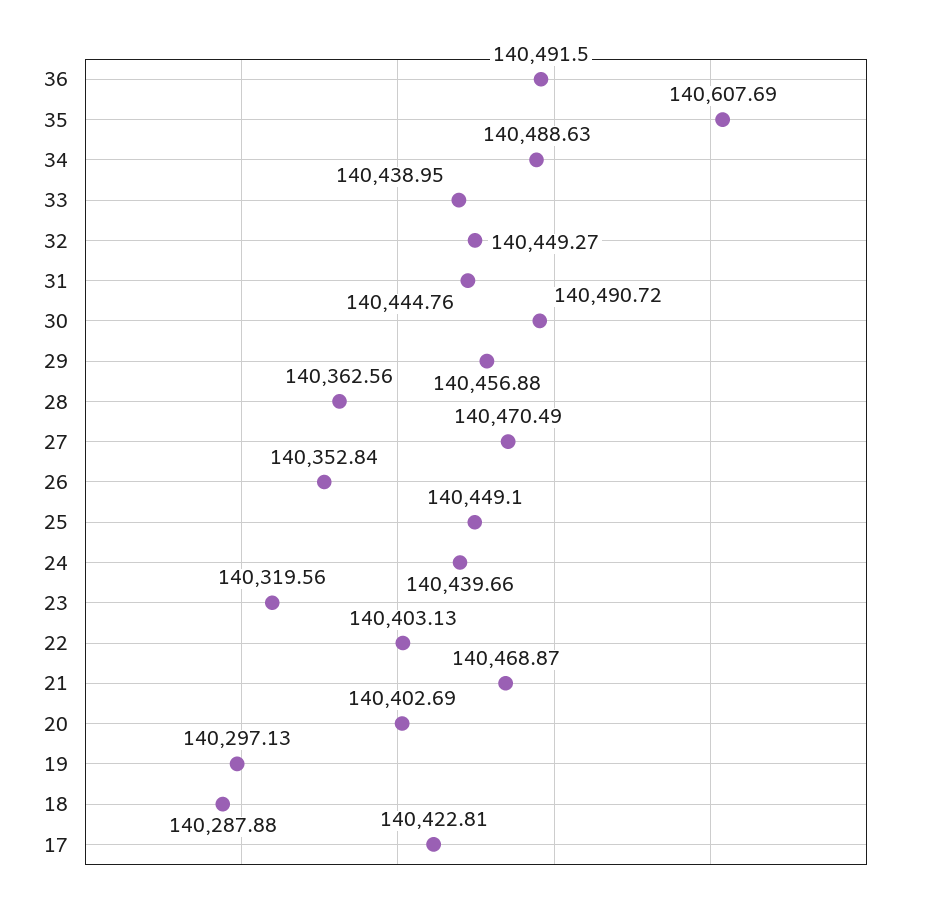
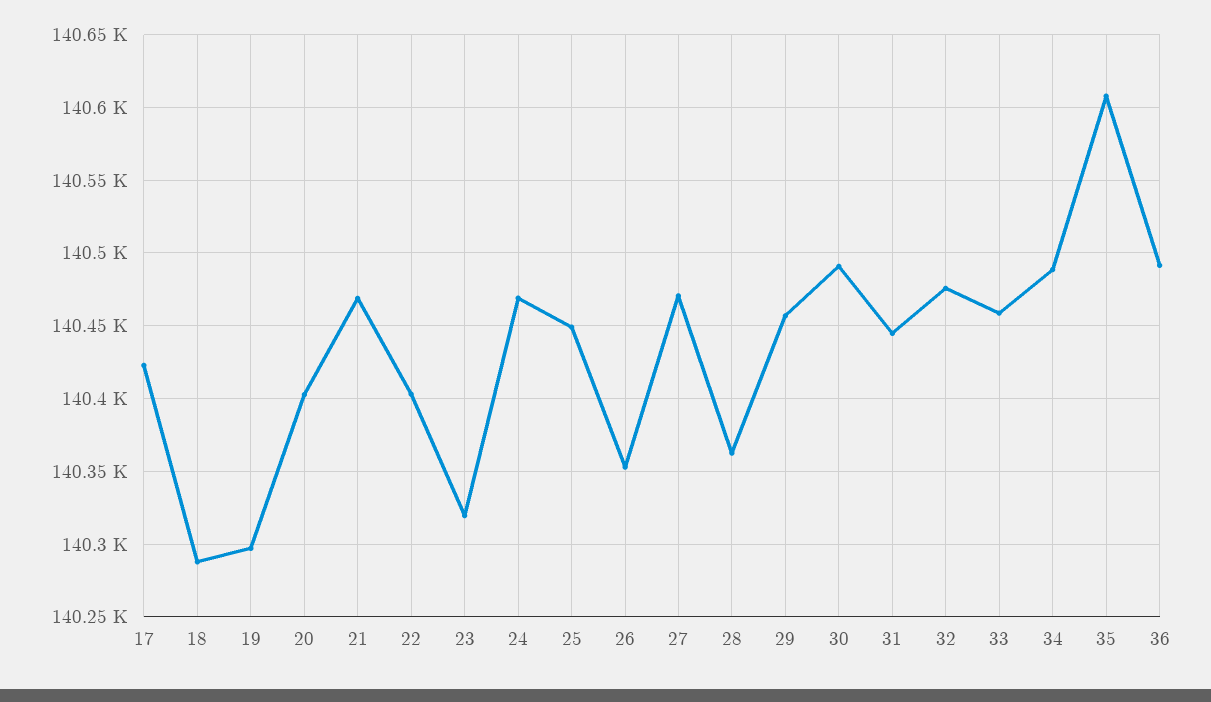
33: 140438.95 -> 140460
32: 140449.27 -> 140475
24: 140439.66 -> 140470

